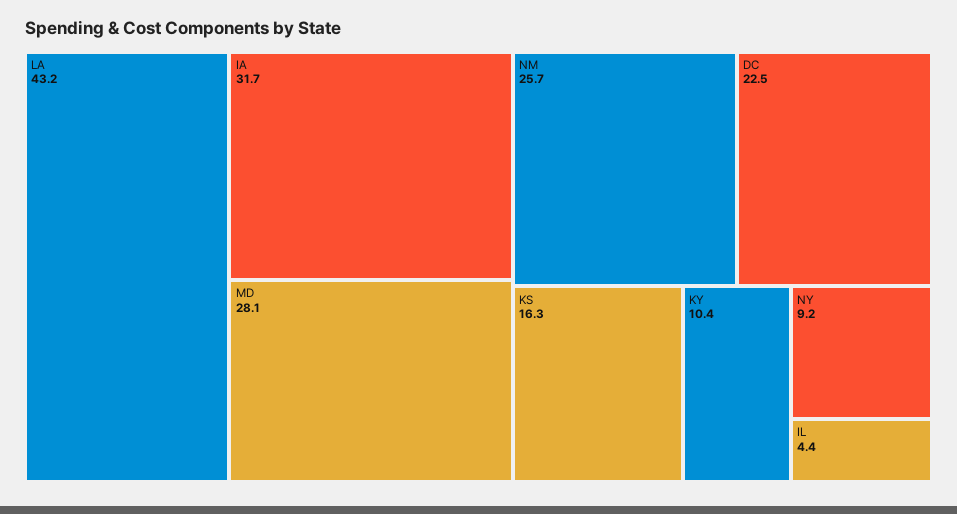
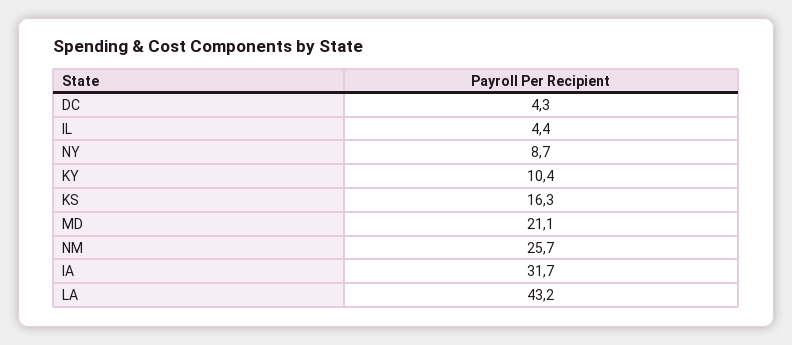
MD: 28.1 -> 21.1
DC: 22.5 -> 4.3
NY: 9.2 -> 8.7

